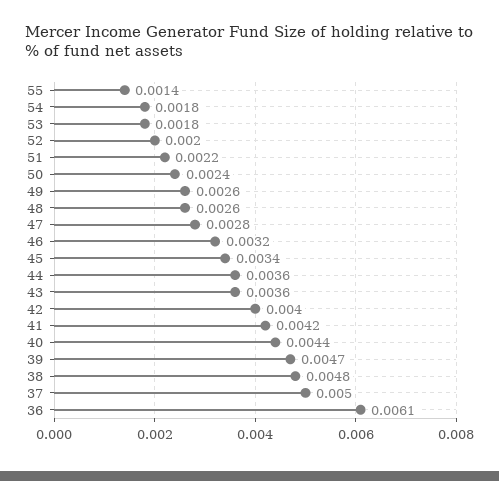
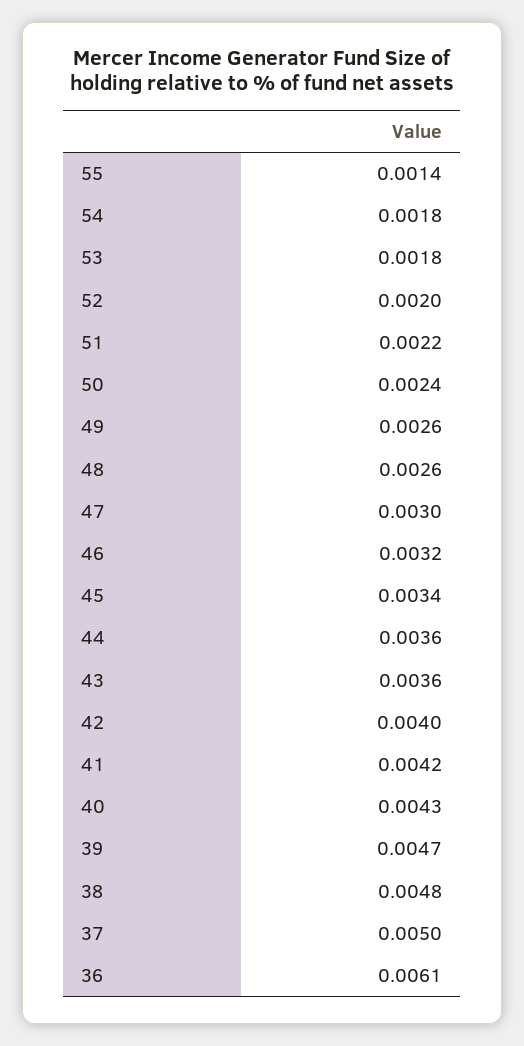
47: 0.0028 -> 0.003
40: 0.0044 -> 0.0043

